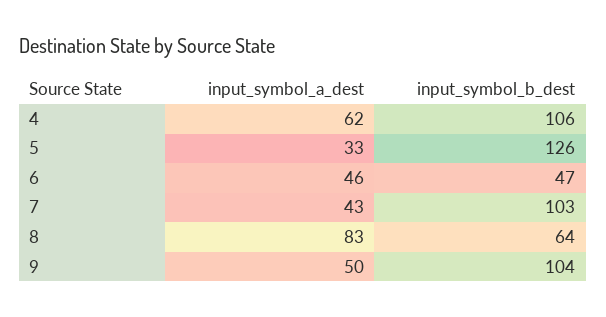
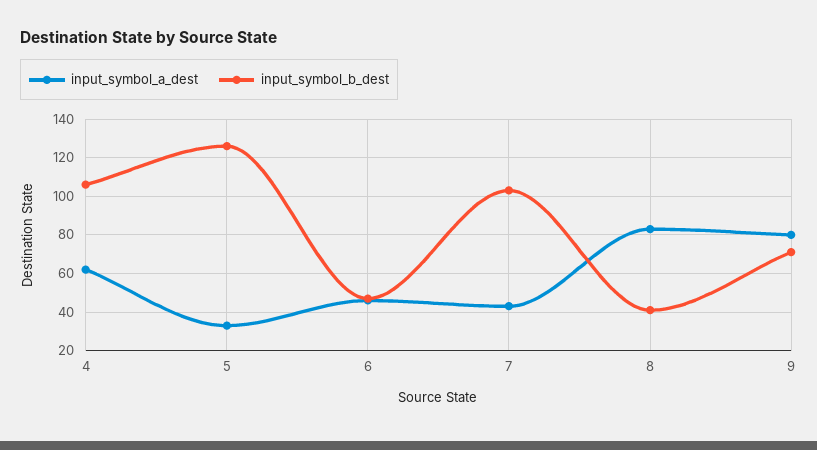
input_symbol_b_dest, 8: 64 -> 40
input_symbol_a_dest, 9: 50 -> 80
input_symbol_b_dest, 9: 104 -> 70

